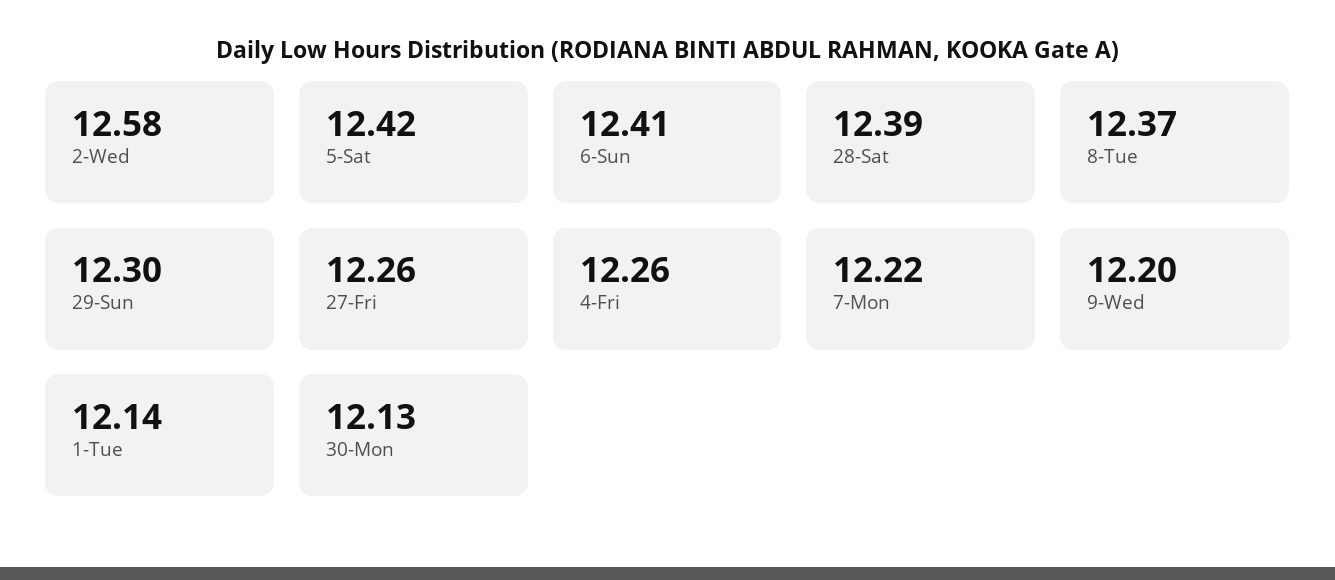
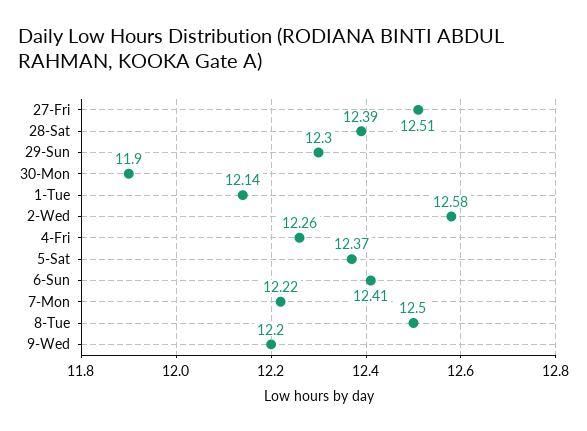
5-Sat: 12.42 -> 12.37
8-Tue: 12.37 -> 12.5
27-Fri: 12.26 -> 12.51
30-Mon: 12.13 -> 11.9

